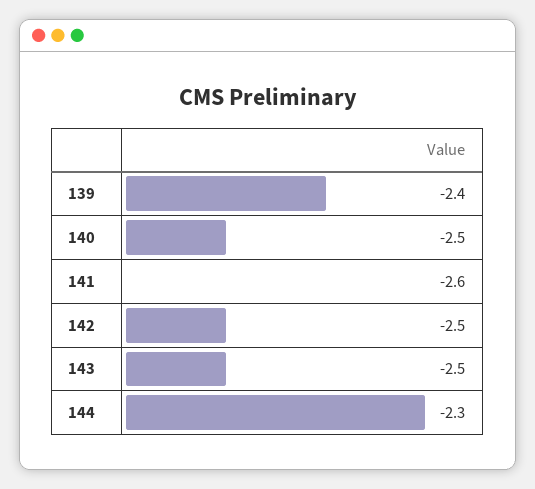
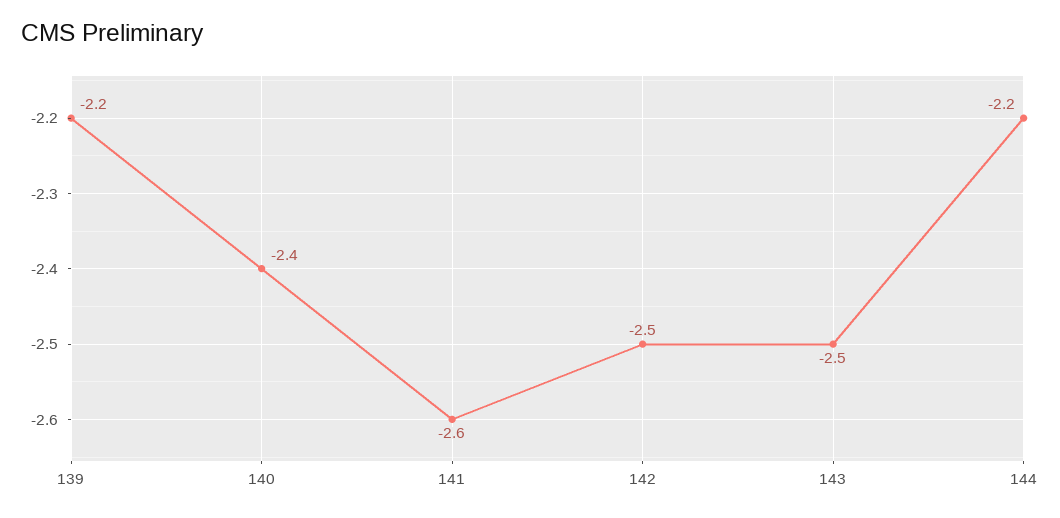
139: -2.4 -> -2.2
140: -2.5 -> -2.4
144: -2.3 -> -2.2

